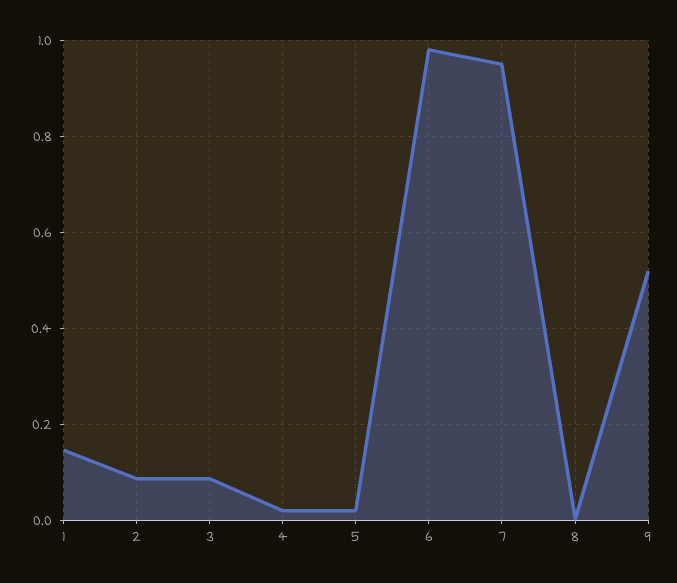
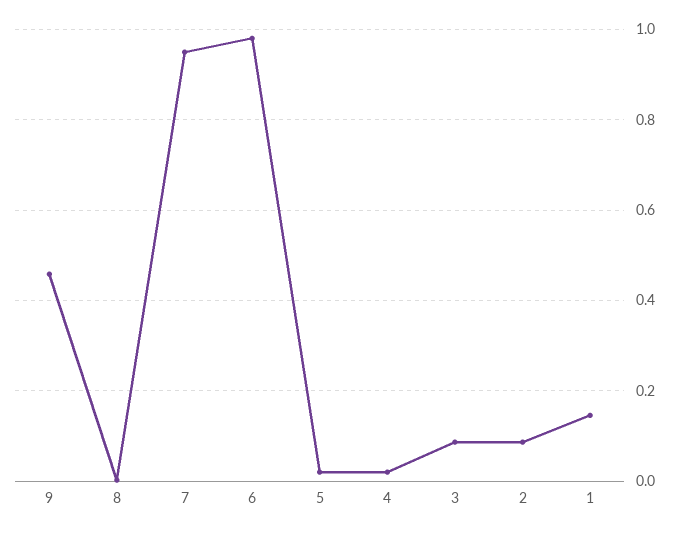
9: 0.52 -> 0.46

